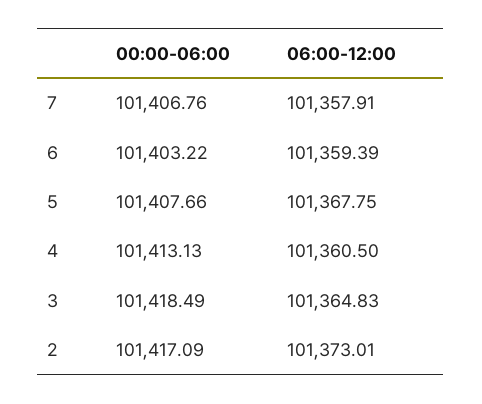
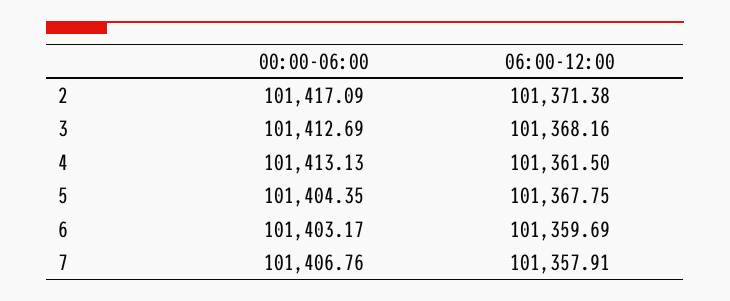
00:00-06:00, 6: 101403.22 -> 101403.17
06:00-12:00, 6: 101359.39 -> 101359.69
00:00-06:00, 5: 101407.66 -> 101404.35
06:00-12:00, 4: 101360.5 -> 101361.5
00:00-06:00, 3: 101418.49 -> 101412.69
06:00-12:00, 3: 101364.83 -> 101368.16
06:00-12:00, 2: 101373.01 -> 101371.38

